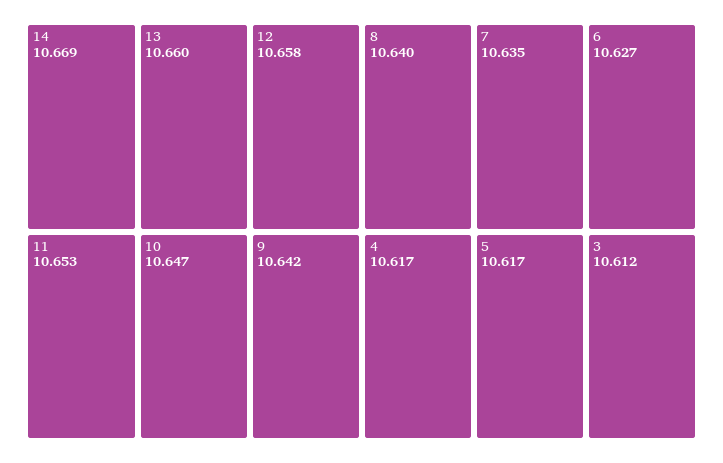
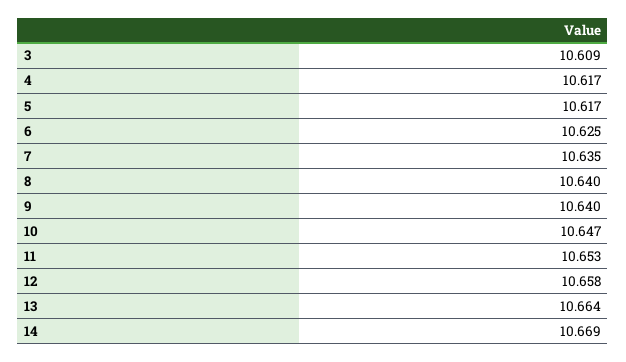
13: 10.66 -> 10.664
9: 10.642 -> 10.64
6: 10.627 -> 10.625
3: 10.612 -> 10.609

